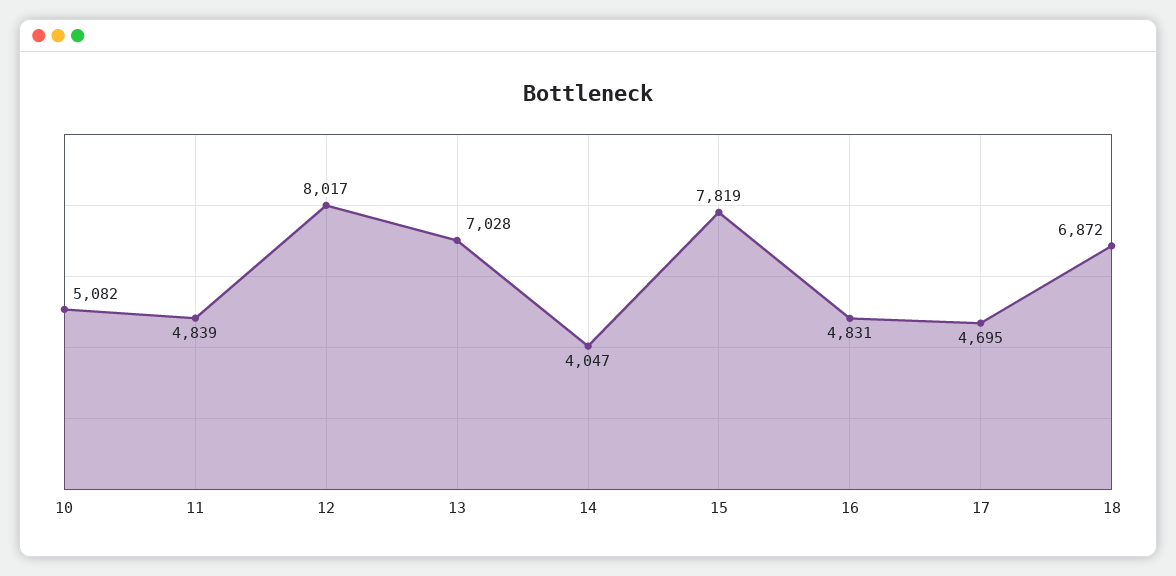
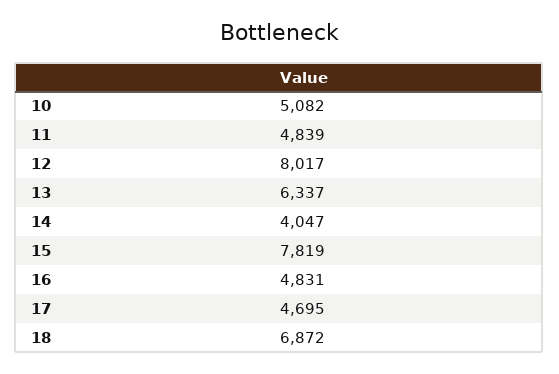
13: 7028 -> 6337

